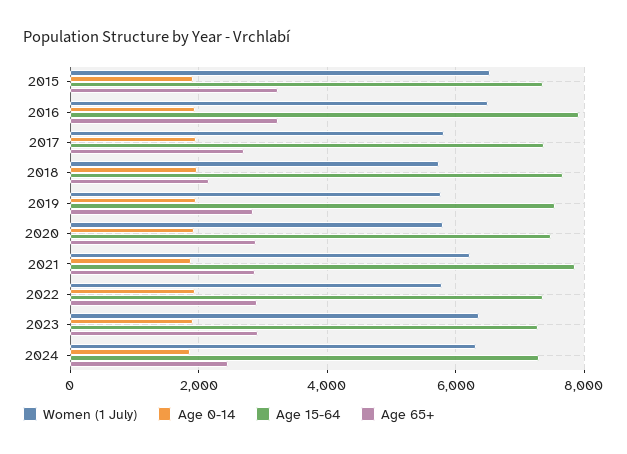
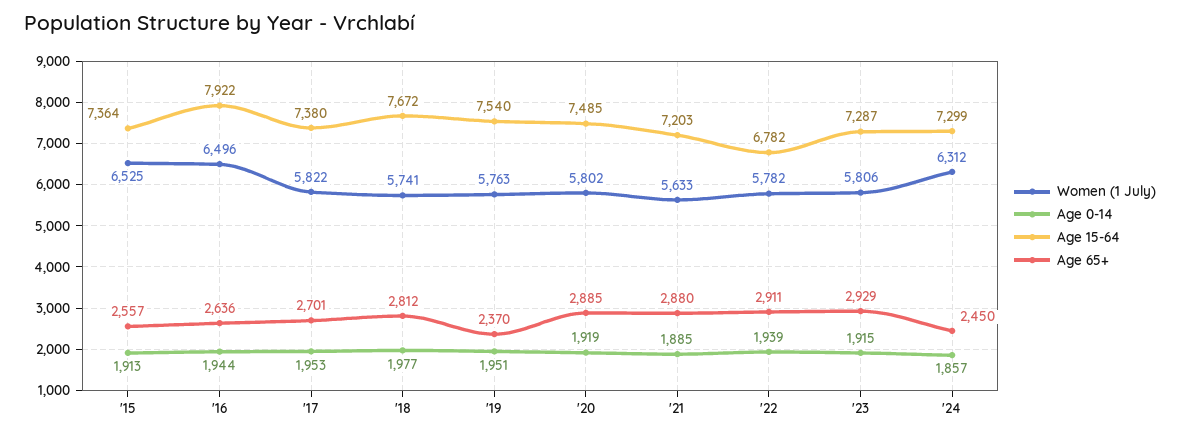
Age 65+, 2015: 3200 -> 2557
Age 65+, 2016: 3200 -> 2636
Age 65+, 2018: 2200 -> 2812
Age 65+, 2019: 2800 -> 2370
Women (1 July), 2021: 6200 -> 5633
Age 15-64, 2021: 7800 -> 7203
Age 15-64, 2022: 7400 -> 6782
Women (1 July), 2023: 6400 -> 5806

